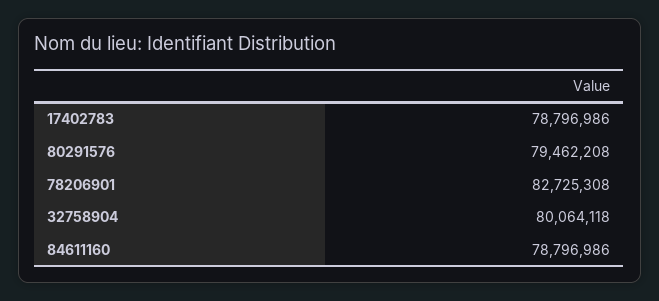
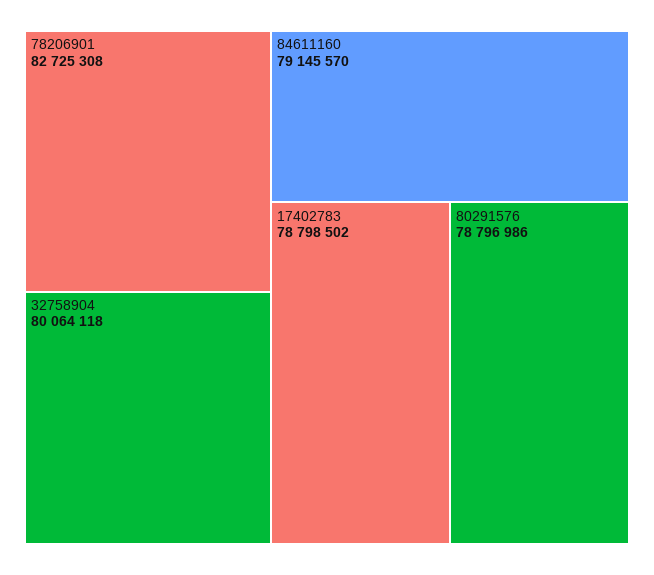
17402783: 78796986 -> 78798502
80291576: 79462208 -> 78796986
84611160: 78796986 -> 79145570

